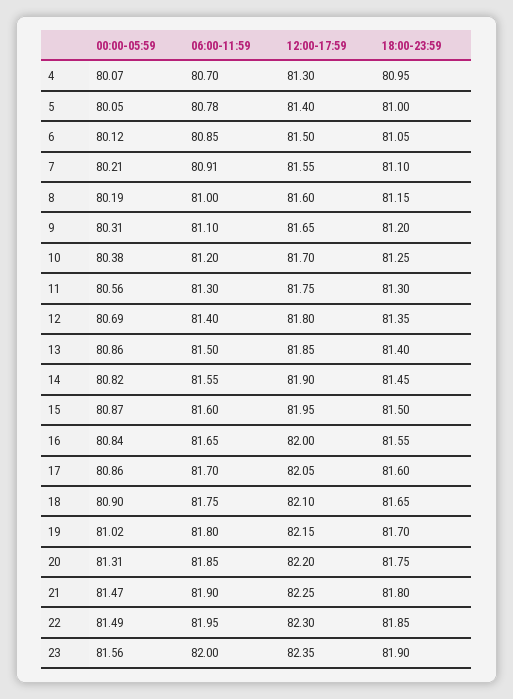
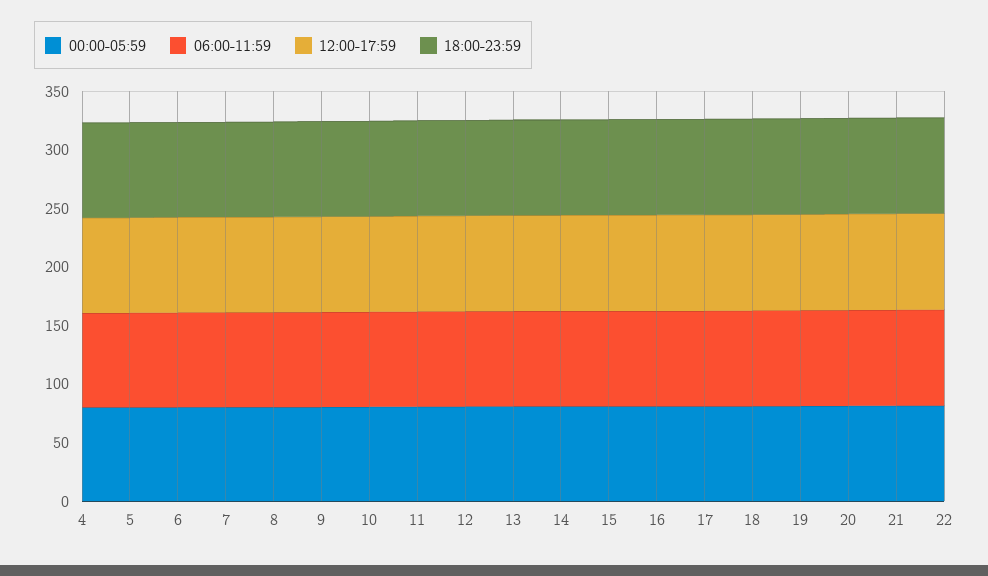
00:00-05:59, 23: 81.56 -> none
06:00-11:59, 23: 82 -> none
12:00-17:59, 23: 82.35 -> none
18:00-23:59, 23: 81.9 -> none

